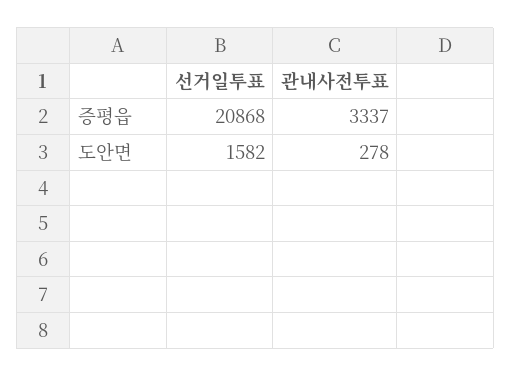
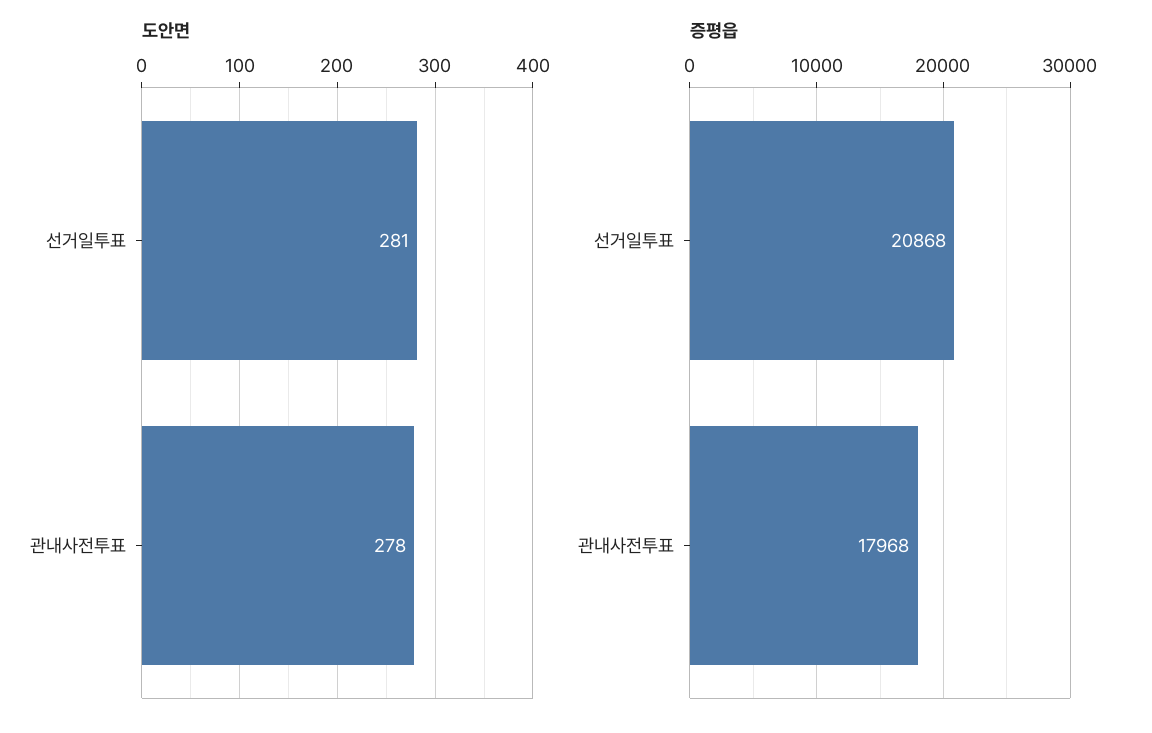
증평읍, 관내사전투표: 3337 -> 17968
도안면, 선거일투표: 1582 -> 281

